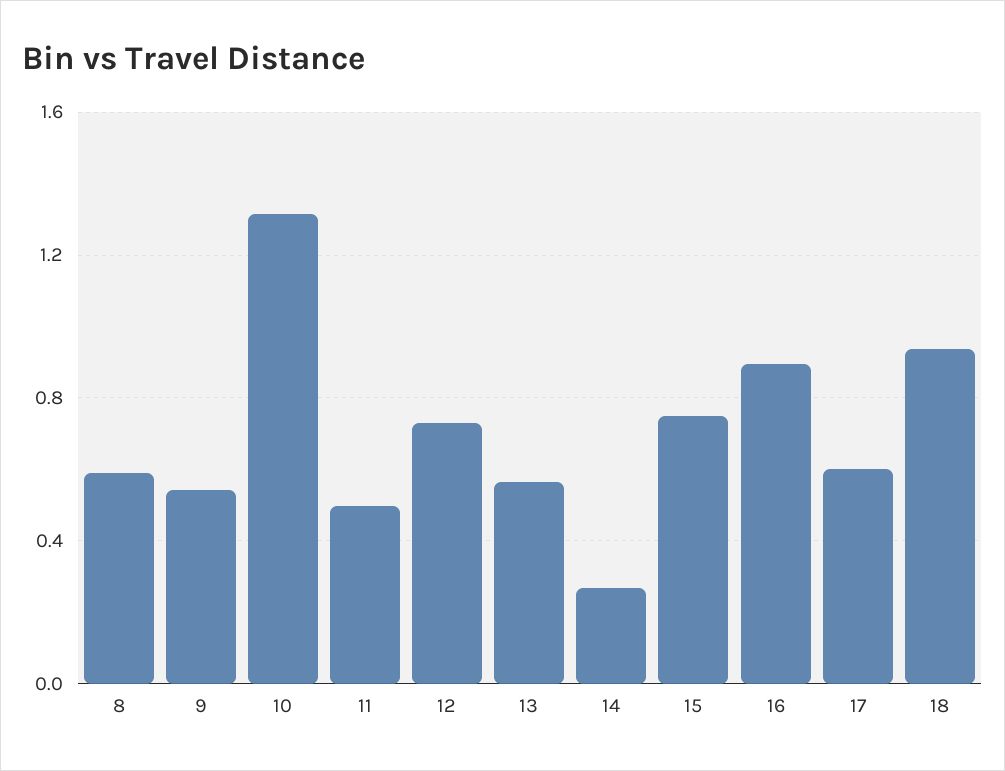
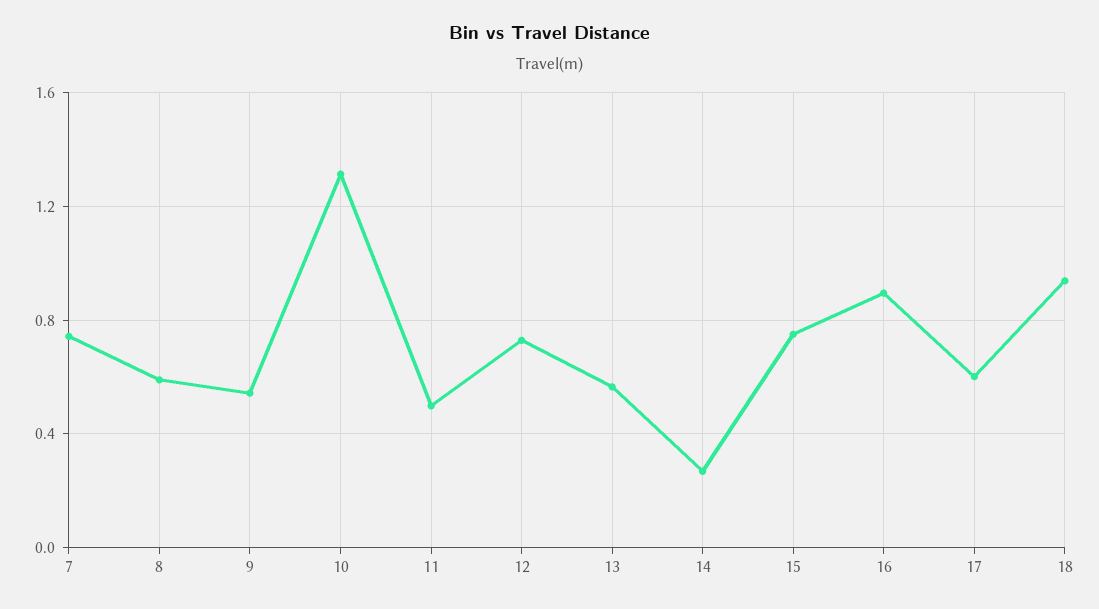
7: none -> 0.75

